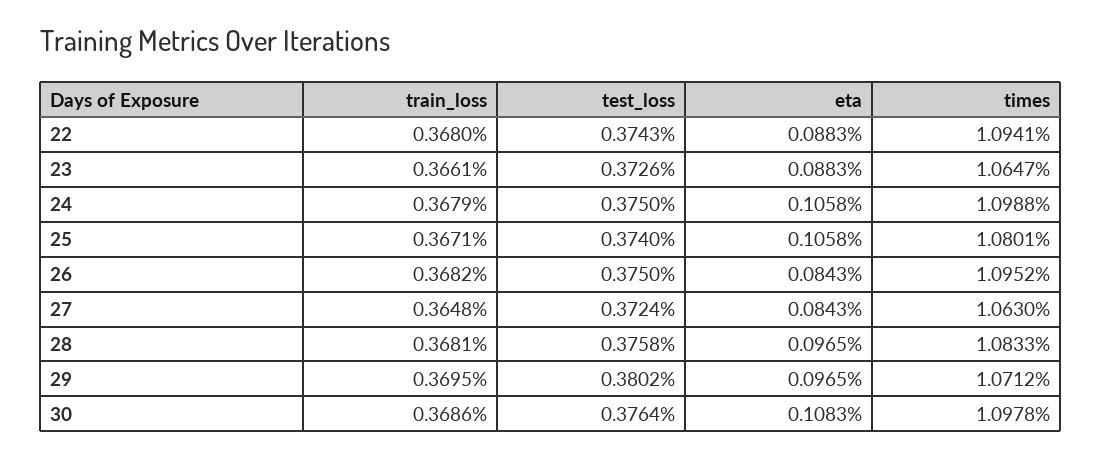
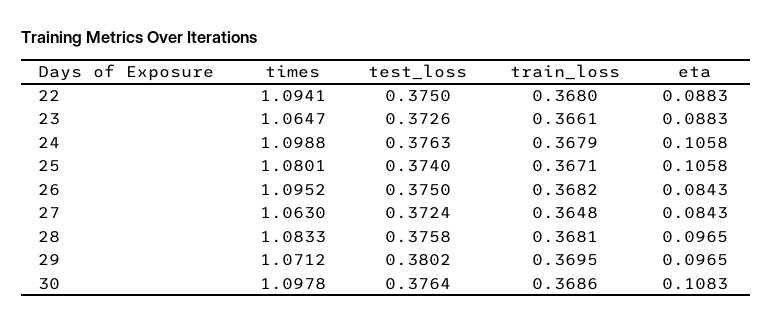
test_loss, 22: 0.3743 -> 0.375
test_loss, 24: 0.375 -> 0.3763

